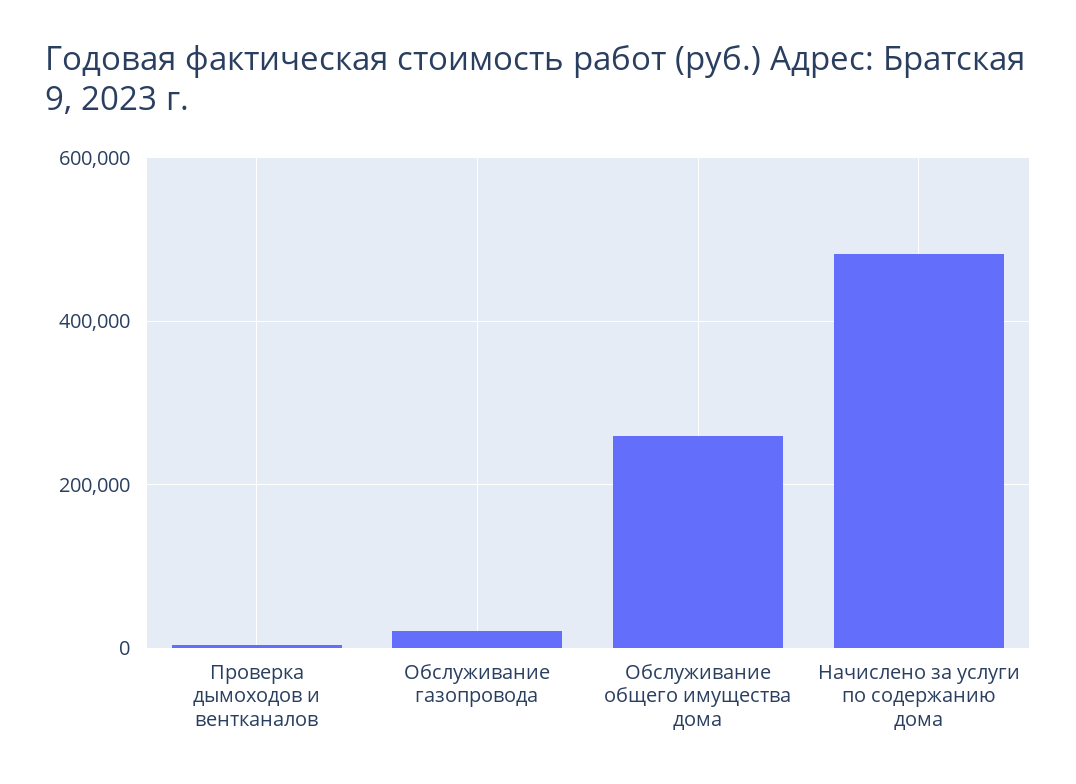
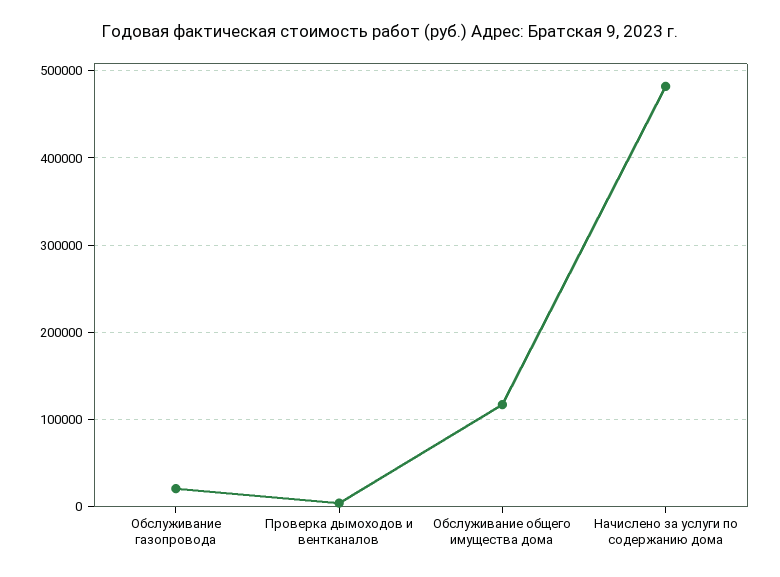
Обслуживание общего имущества дома: 260000 -> 120000

